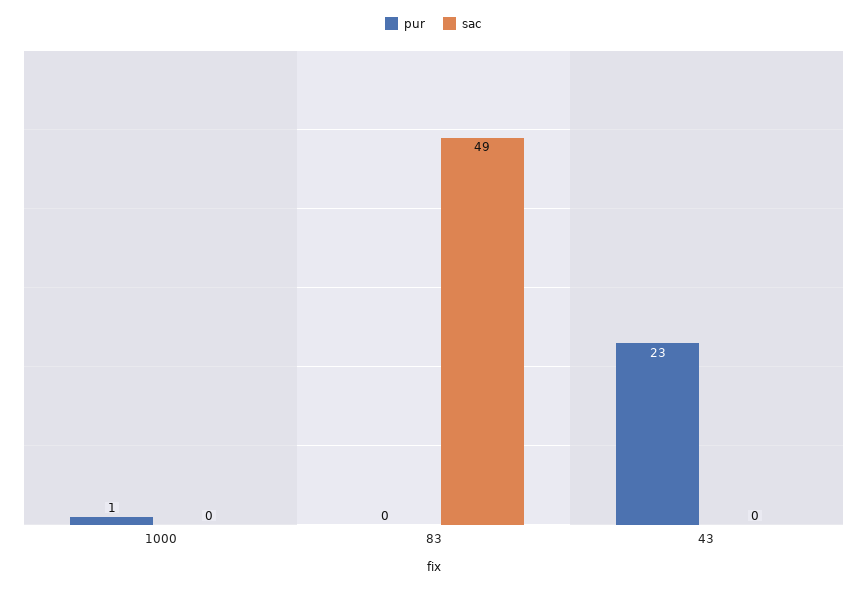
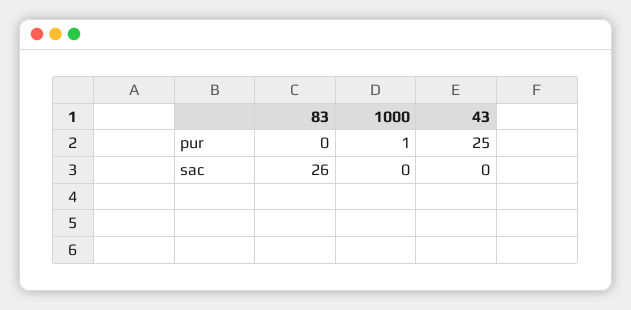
sac, 83: 49 -> 26
pur, 43: 23 -> 25

